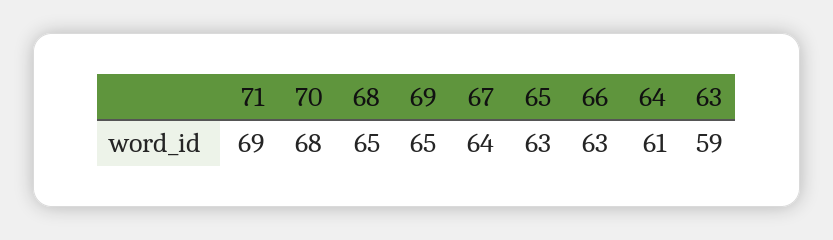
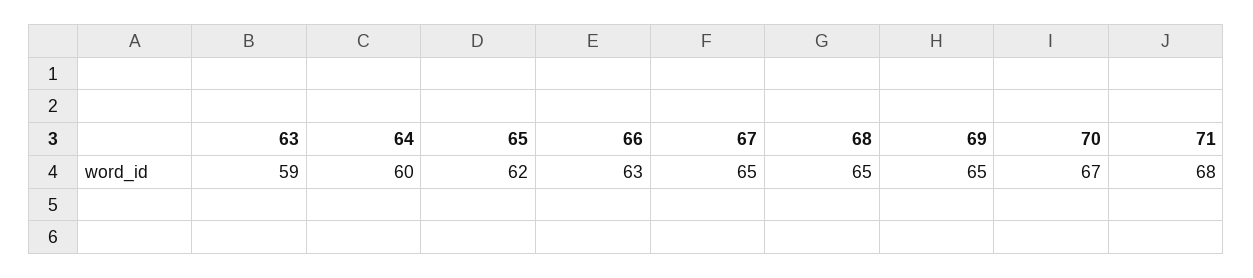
71: 69 -> 68
70: 68 -> 67
67: 64 -> 65
65: 63 -> 62
64: 61 -> 60

